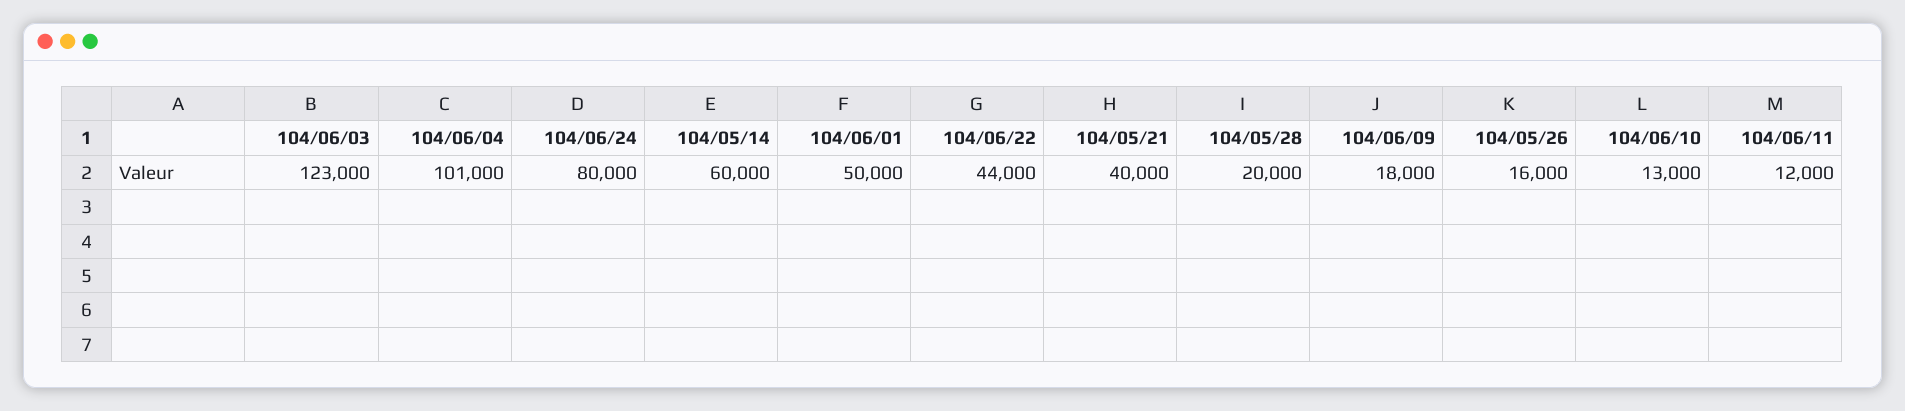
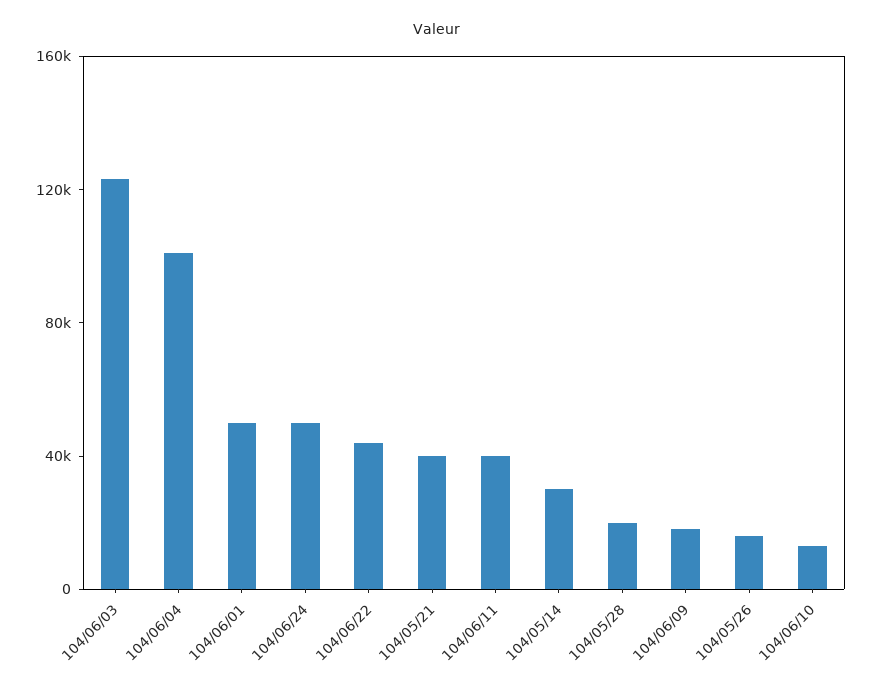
104/06/24: 80000 -> 50000
104/05/14: 60000 -> 30000
104/06/11: 12000 -> 40000

